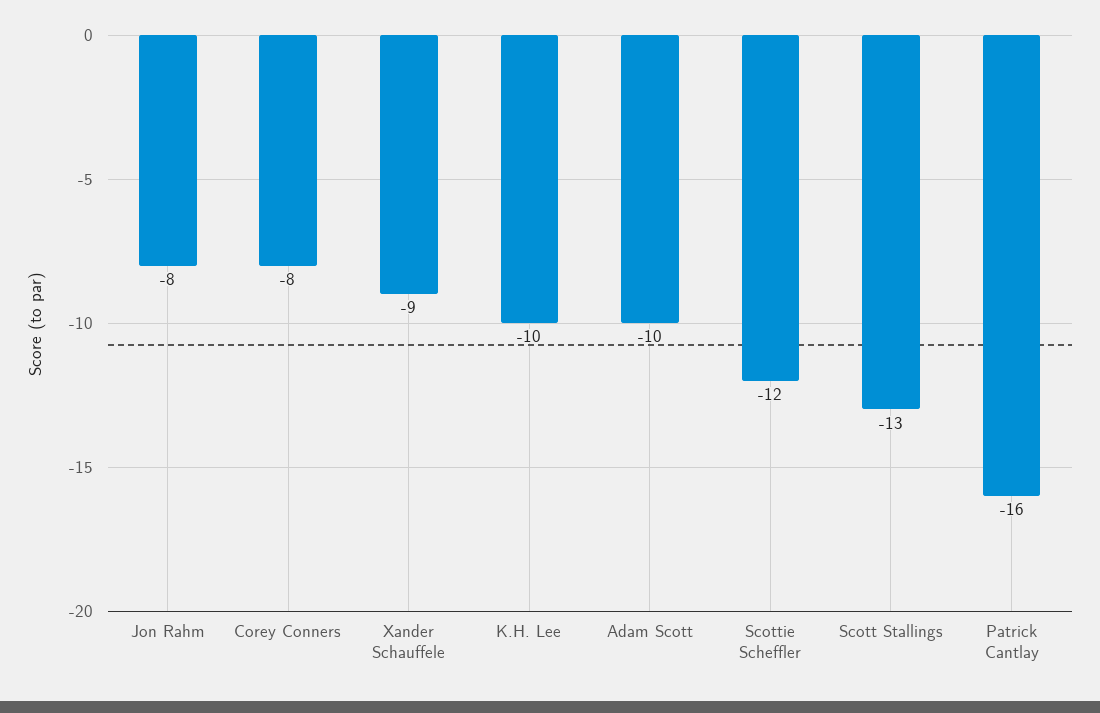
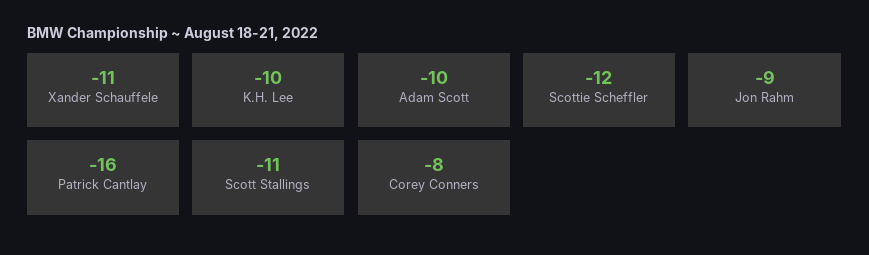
Jon Rahm: -8 -> -9
Xander Schauffele: -9 -> -11
Scott Stallings: -13 -> -11

